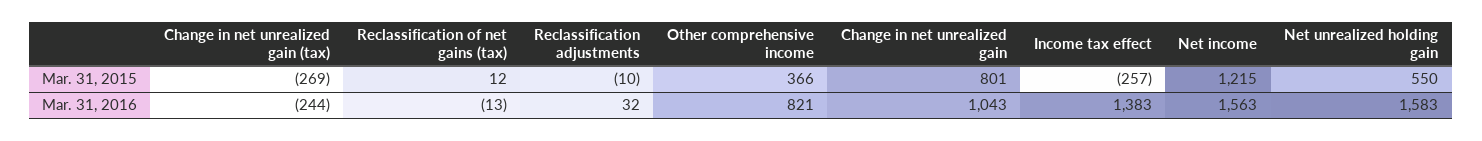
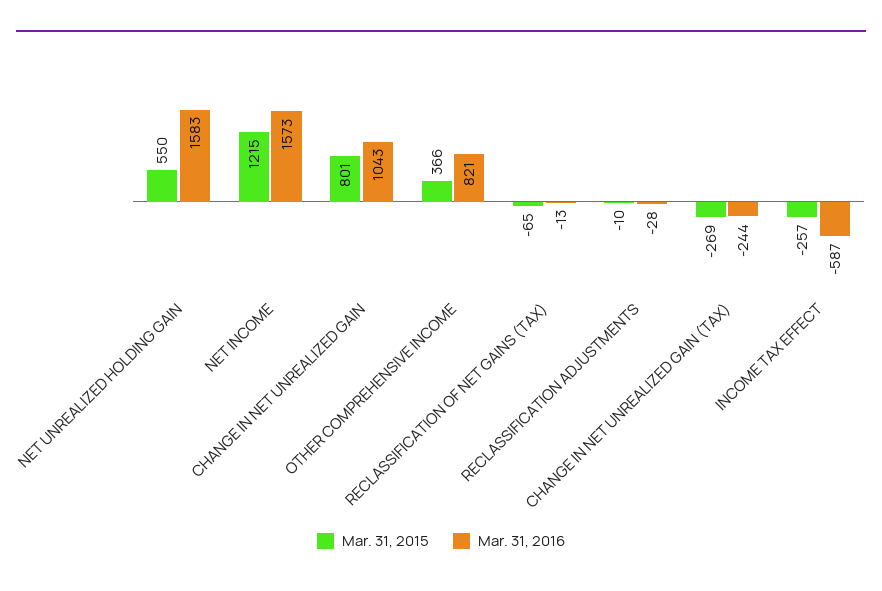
Mar. 31, 2015, Reclassification of net gains (tax): 12 -> -65
Mar. 31, 2016, Reclassification adjustments: 32 -> -28
Mar. 31, 2016, Income tax effect: 1383 -> -587
Mar. 31, 2016, Net income: 1563 -> 1573

